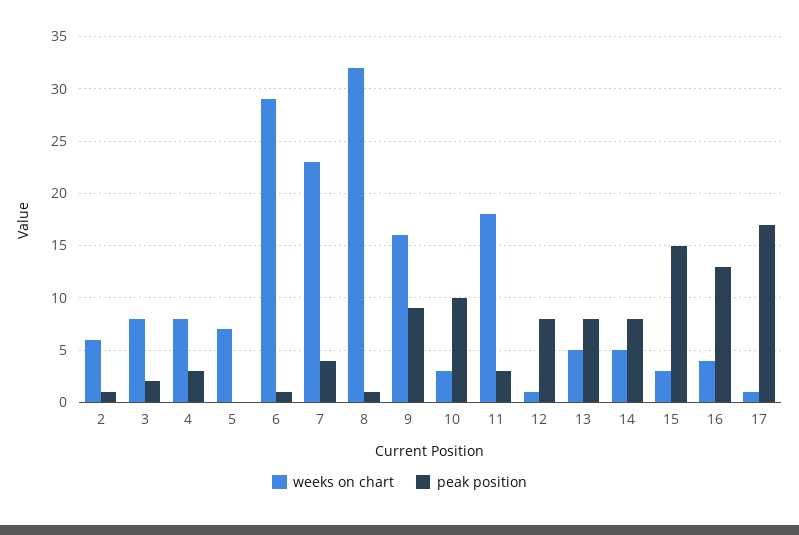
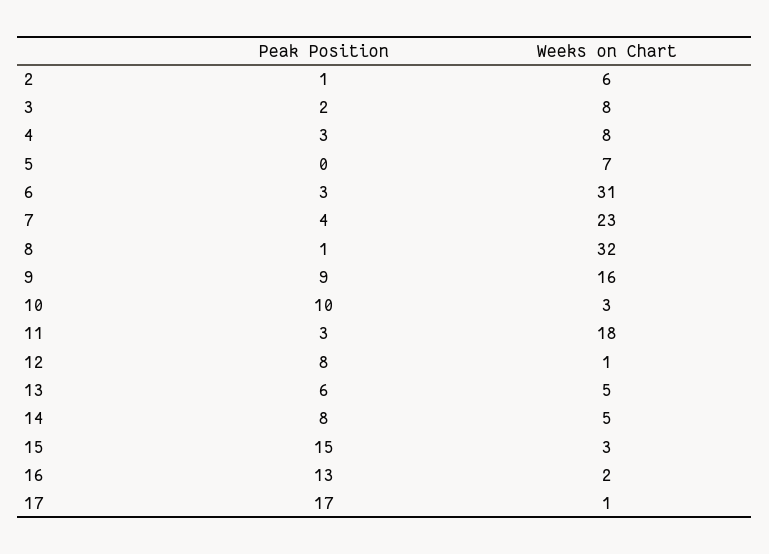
weeks on chart, 6: 29 -> 31
peak position, 6: 1 -> 3
peak position, 13: 8 -> 6
weeks on chart, 16: 4 -> 2

